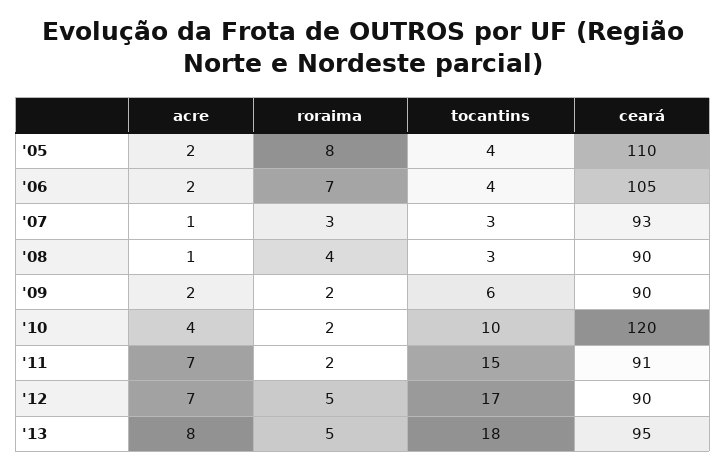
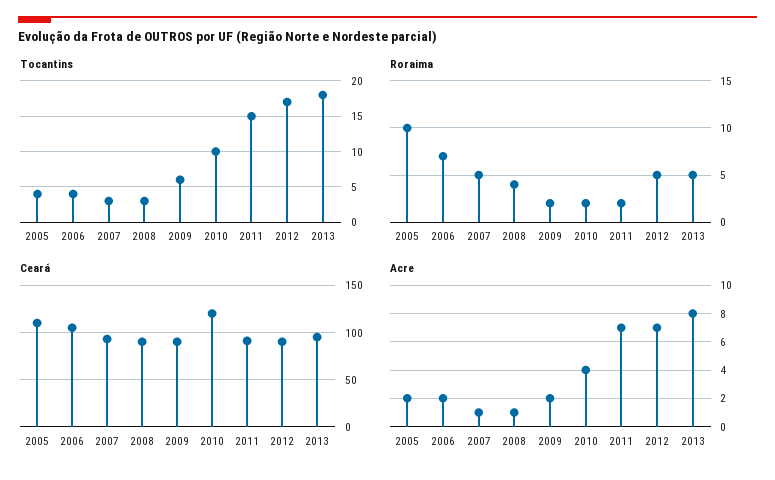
roraima, '05: 8 -> 10
roraima, '07: 3 -> 5

